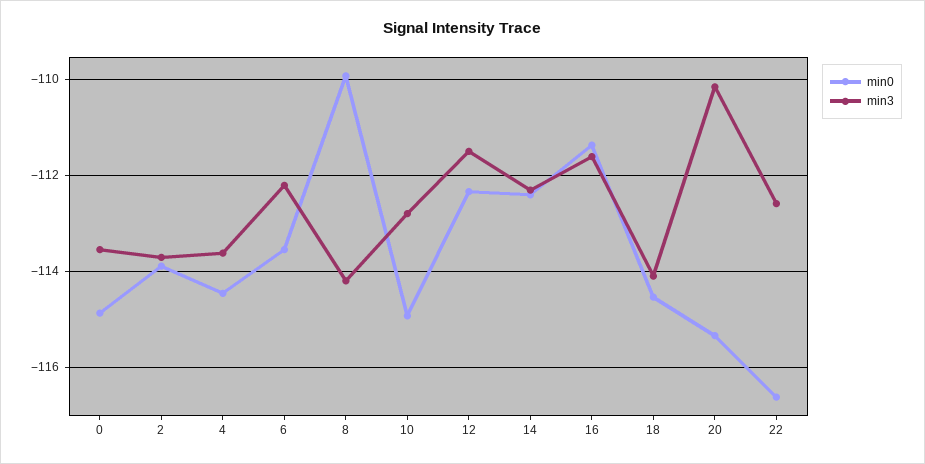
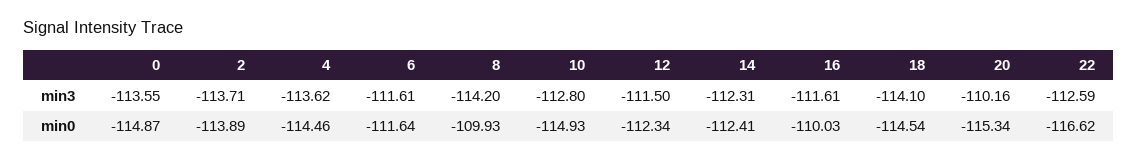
min0, 6: -113.6 -> -111.64
min3, 6: -112.2 -> -111.61
min0, 16: -111.4 -> -110.03

